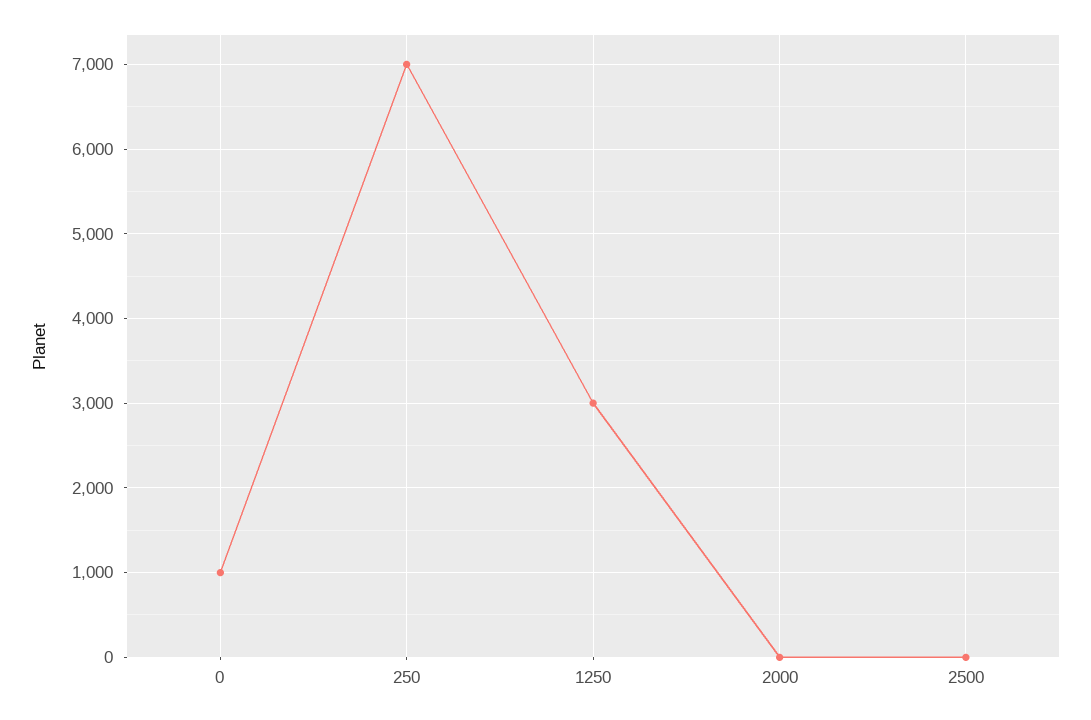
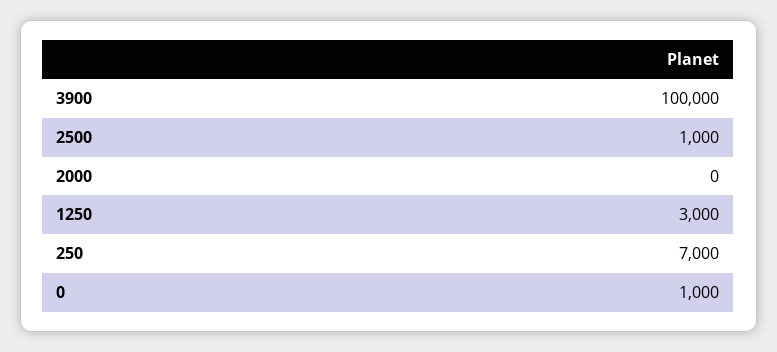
2500: 0 -> 1000
3900: none -> 100000

